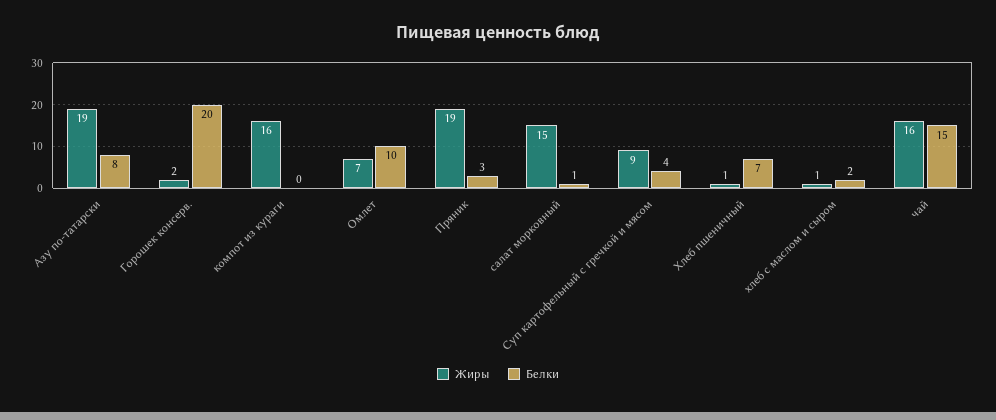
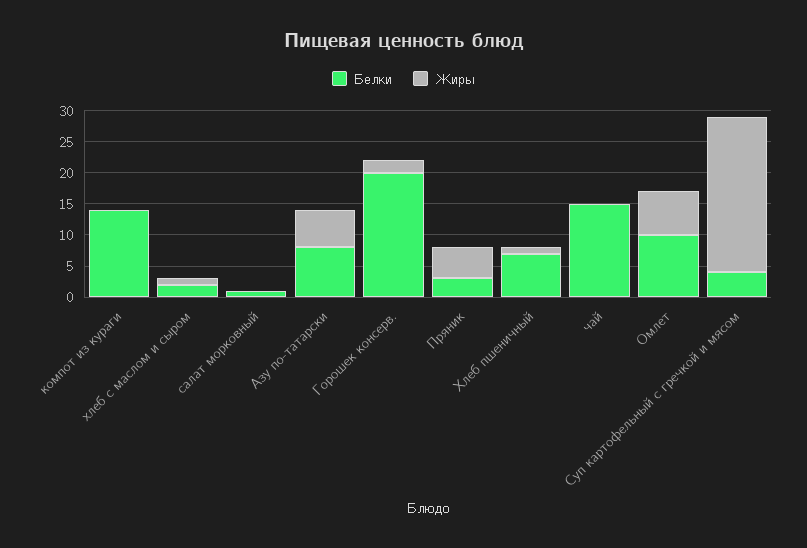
Жиры, Азу по-татарски: 19 -> 5
Жиры, компот из кураги: 16 -> 0
Белки, компот из кураги: 0 -> 15
Жиры, Пряник: 19 -> 5
Жиры, салат морковный: 15 -> 0
Жиры, Суп картофельный с гречкой и мясом: 9 -> 25
Жиры, чай: 16 -> 0

